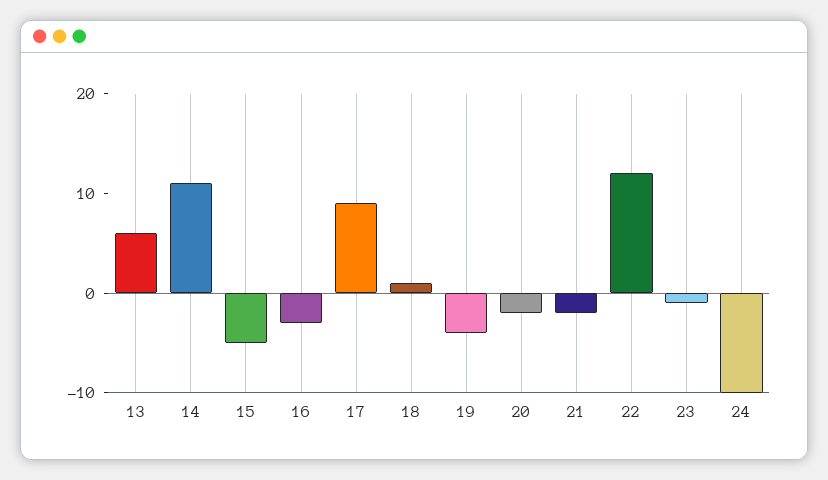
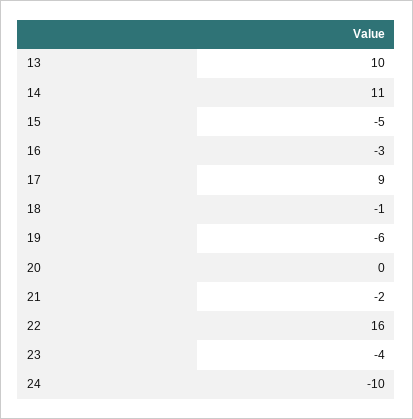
13: 6 -> 10
18: 1 -> -1
19: -4 -> -6
20: -2 -> 0
22: 12 -> 16
23: -1 -> -4

